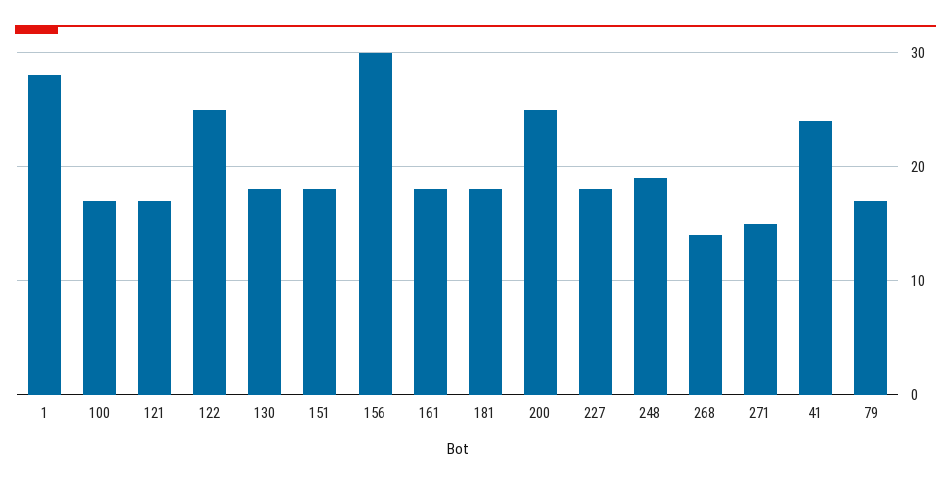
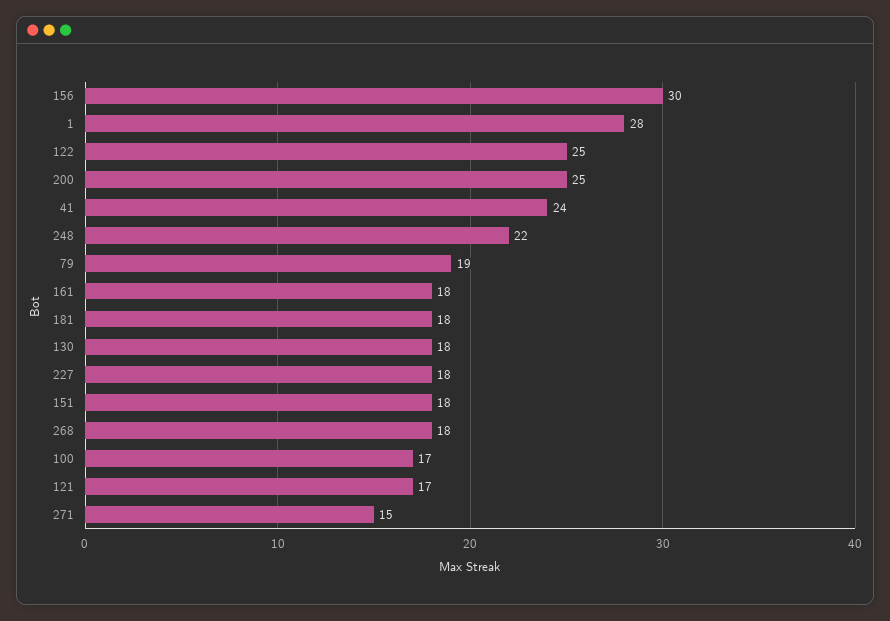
248: 19 -> 22
268: 14 -> 18
79: 17 -> 19

